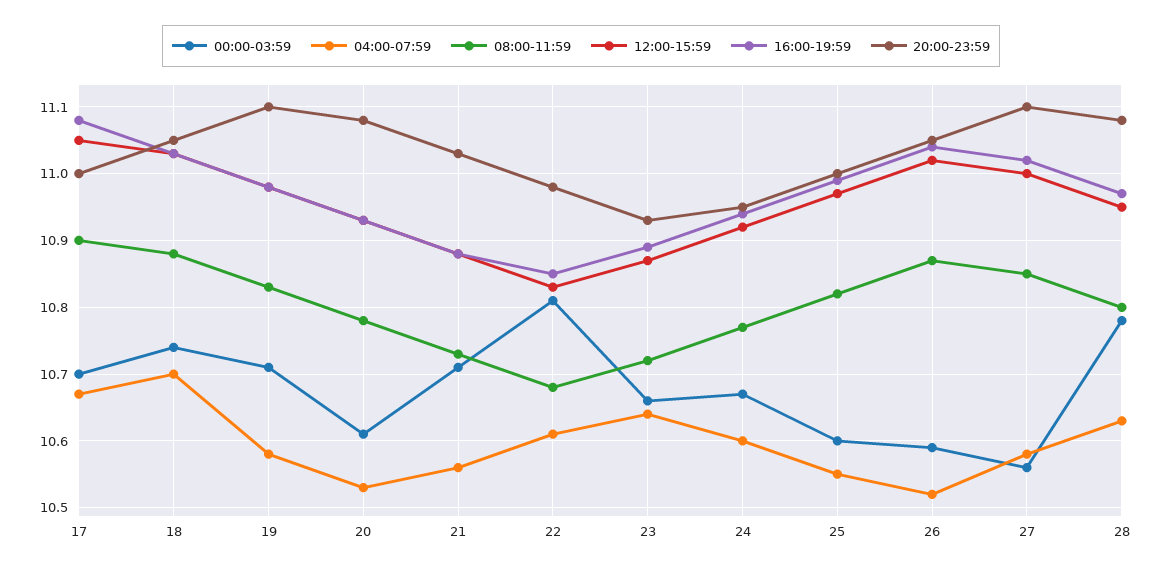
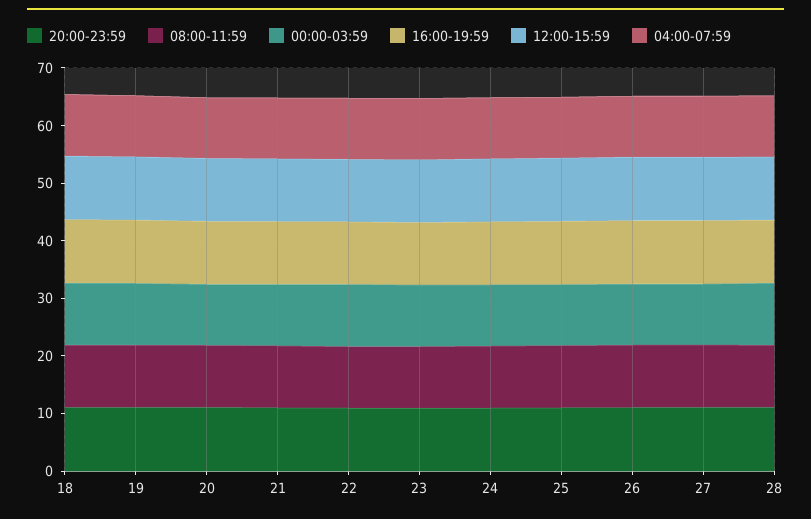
00:00-03:59, 17: 10.7 -> none
04:00-07:59, 17: 10.67 -> none
08:00-11:59, 17: 10.9 -> none
12:00-15:59, 17: 11.05 -> none
16:00-19:59, 17: 11.08 -> none
20:00-23:59, 17: 11 -> none

